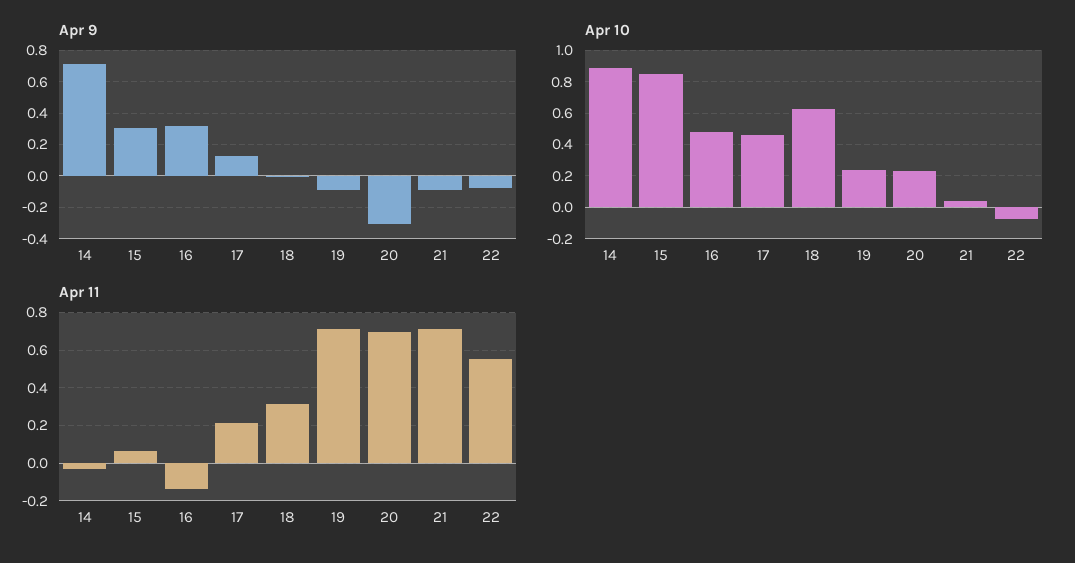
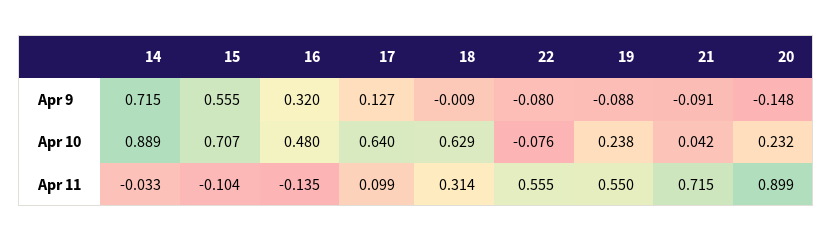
Apr 9, 15: 0.3 -> 0.555
Apr 9, 20: -0.3 -> -0.148
Apr 10, 15: 0.85 -> 0.707
Apr 10, 17: 0.45 -> 0.64
Apr 11, 15: 0.05 -> -0.104
Apr 11, 17: 0.2 -> 0.099
Apr 11, 19: 0.7 -> 0.55
Apr 11, 20: 0.7 -> 0.899

